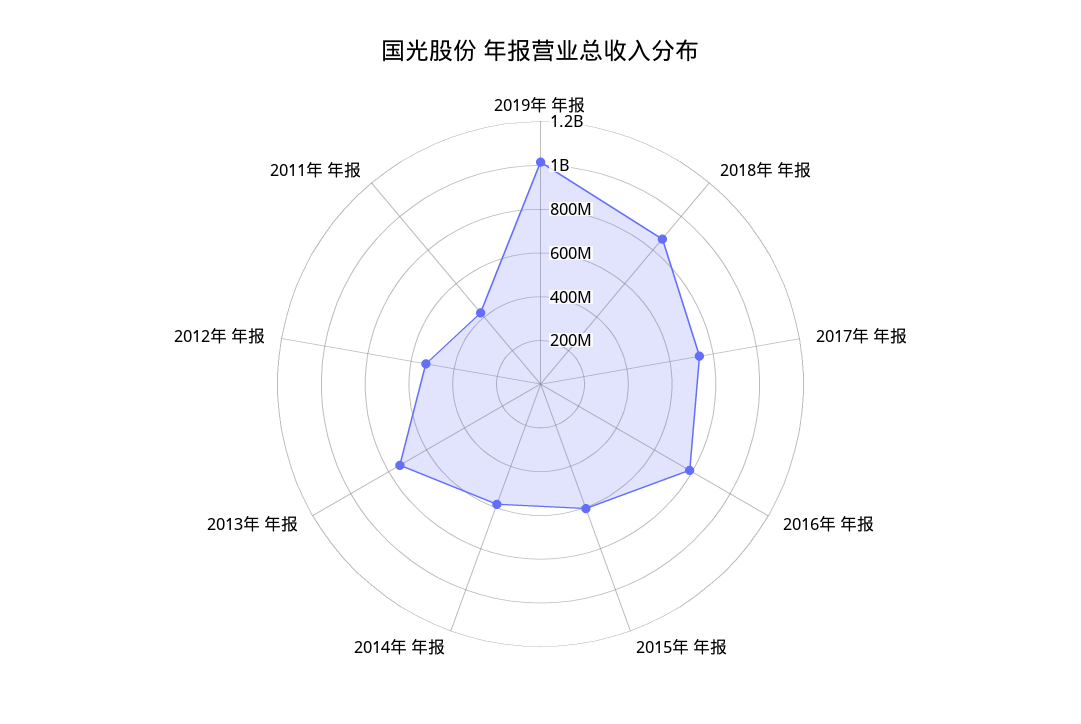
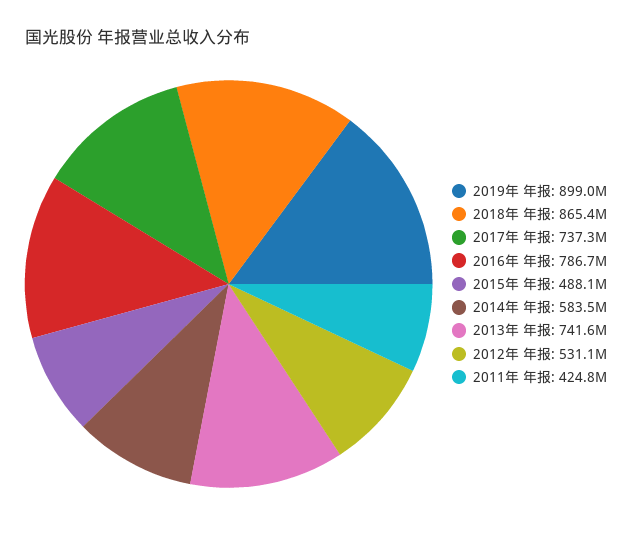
2019年 年报: 1000000000 -> 899000000
2015年 年报: 600000000 -> 488100000

